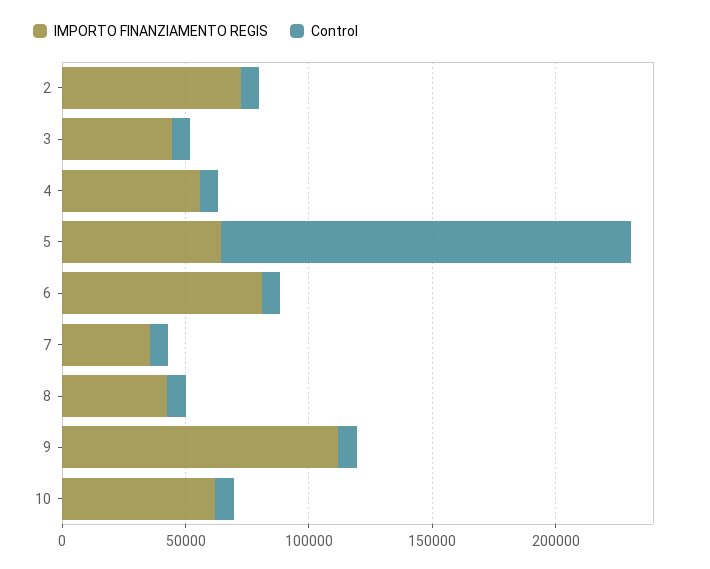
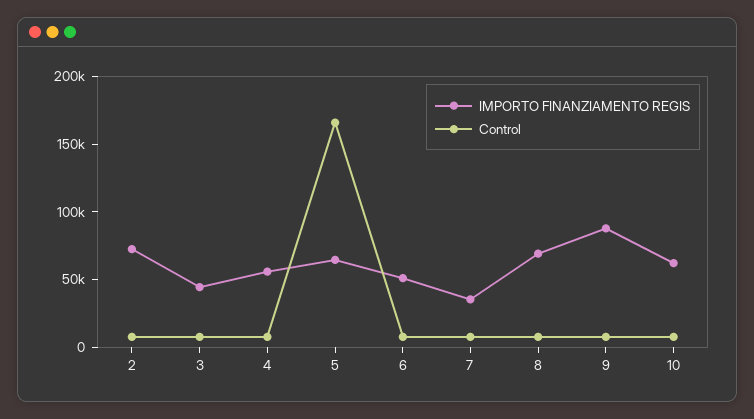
IMPORTO FINANZIAMENTO REGIS, 6: 80000 -> 50000
IMPORTO FINANZIAMENTO REGIS, 8: 40000 -> 70000
IMPORTO FINANZIAMENTO REGIS, 9: 110000 -> 90000

